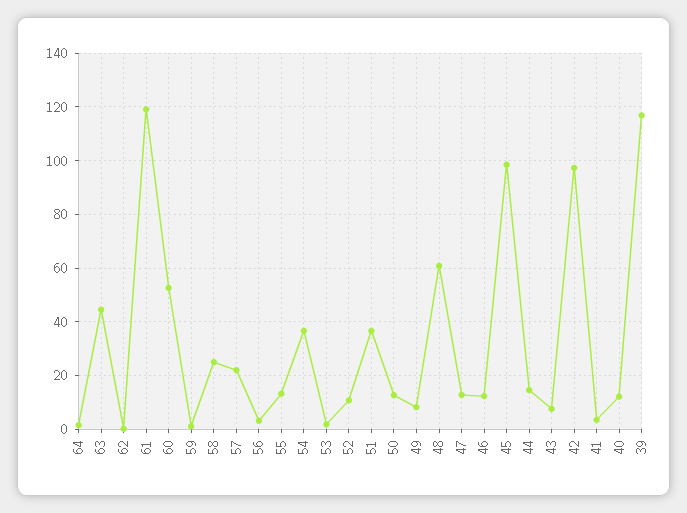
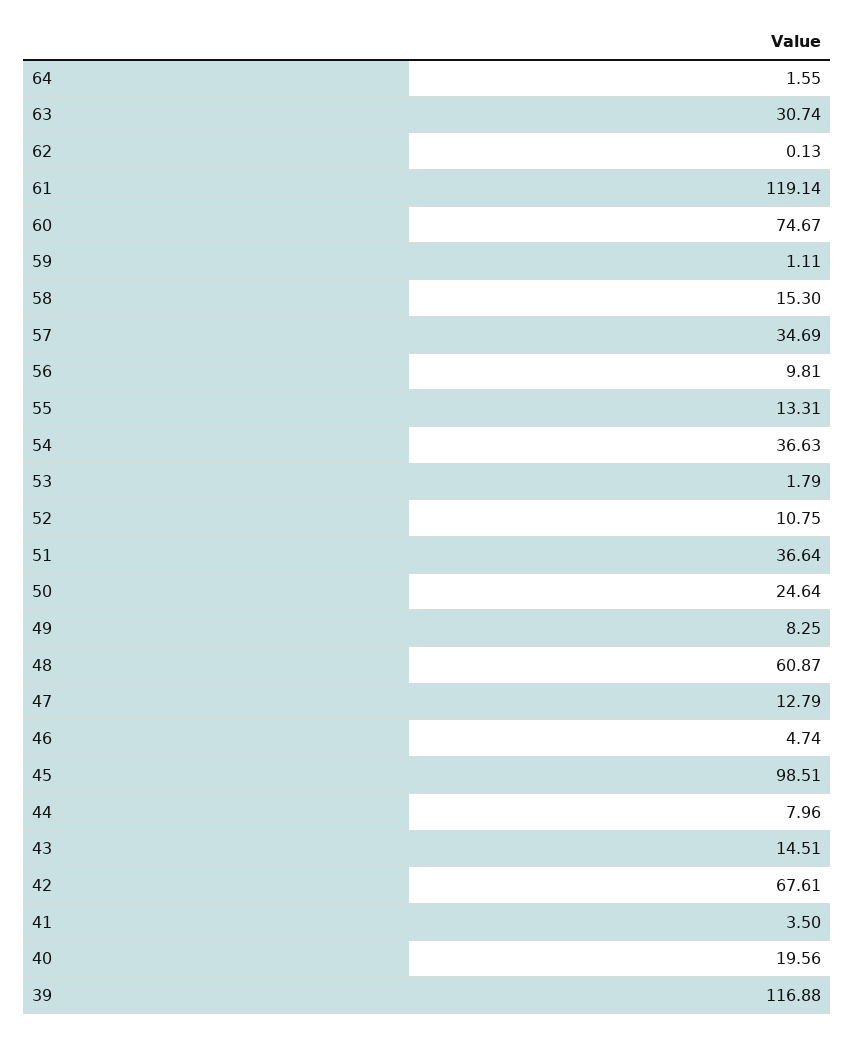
63: 45 -> 30.74
60: 52.5 -> 74.67
58: 25 -> 15.3
57: 22.5 -> 34.69
56: 2.5 -> 9.81
50: 12.5 -> 24.64
46: 12.5 -> 4.74
44: 15 -> 7.96
43: 7.5 -> 14.51
42: 97.5 -> 67.61
40: 12.5 -> 19.56

